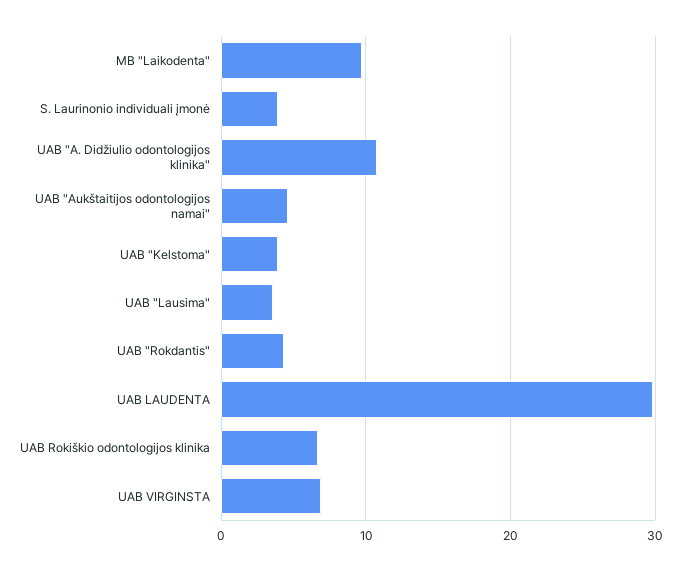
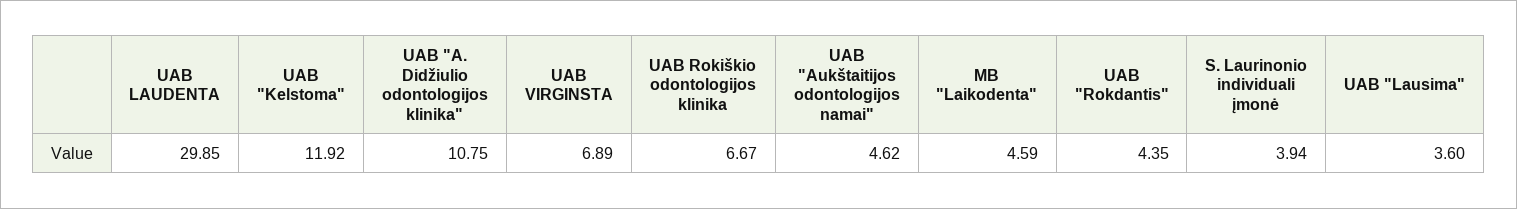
MB "Laikodenta": 10 -> 4.59
UAB "Kelstoma": 4 -> 11.92

